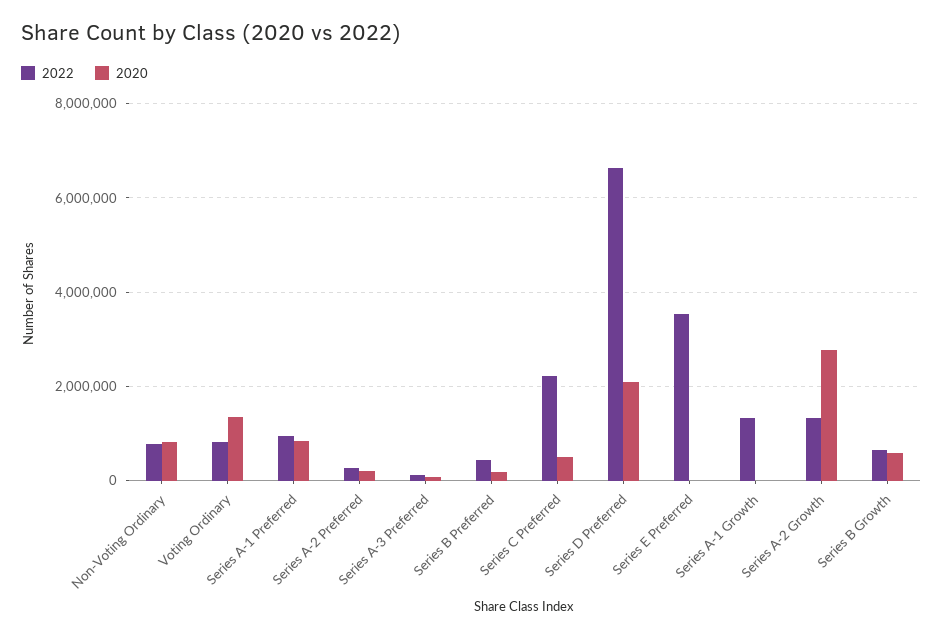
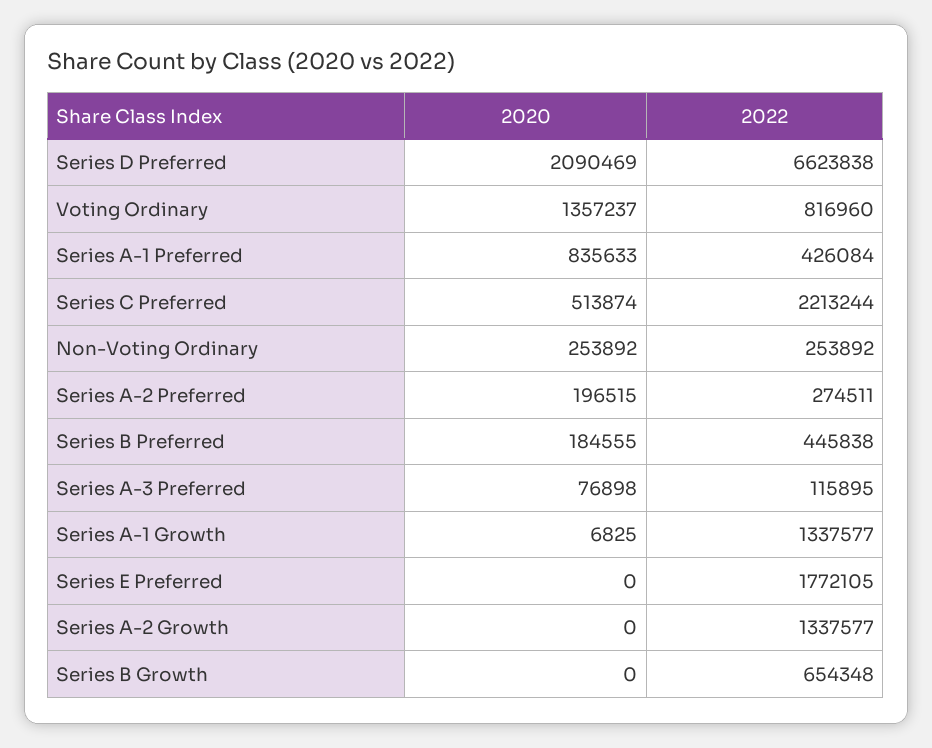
2022, Non-Voting Ordinary: 800000 -> 253892
2020, Non-Voting Ordinary: 800000 -> 253892
2022, Series A-1 Preferred: 1000000 -> 426084
2022, Series E Preferred: 3600000 -> 1772105
2020, Series A-2 Growth: 2800000 -> 0
2020, Series B Growth: 600000 -> 0

